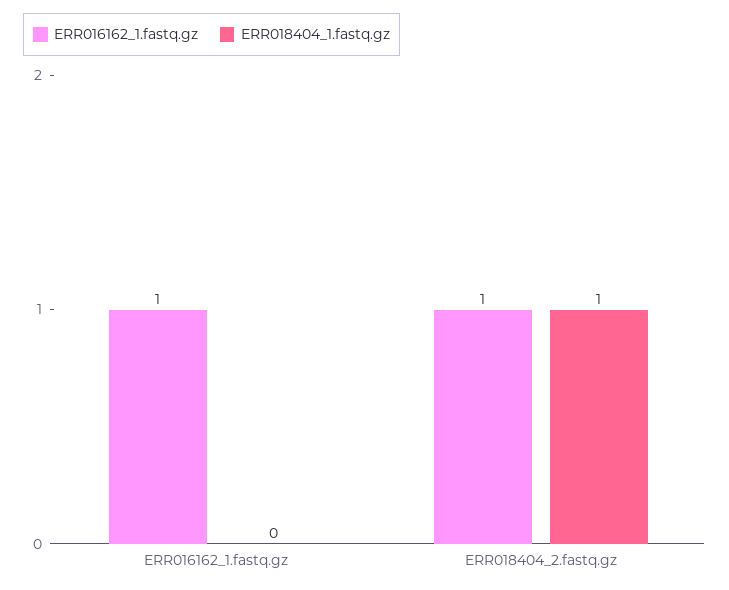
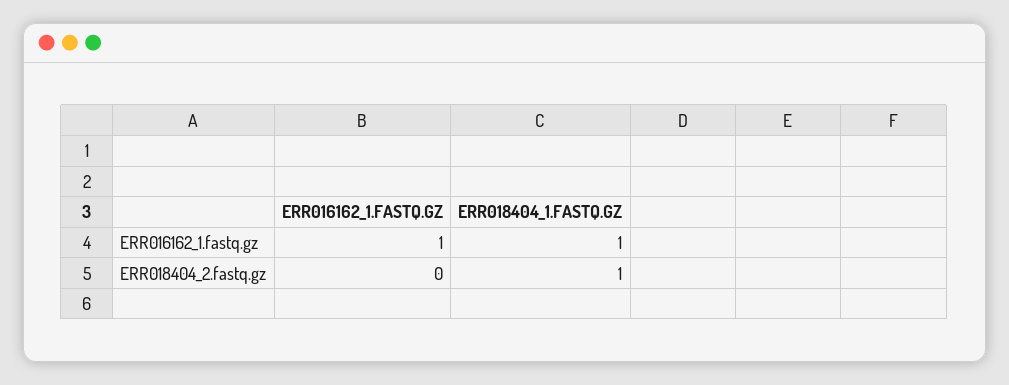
ERR018404_1.fastq.gz, ERR016162_1.fastq.gz: 0 -> 1
ERR016162_1.fastq.gz, ERR018404_2.fastq.gz: 1 -> 0

